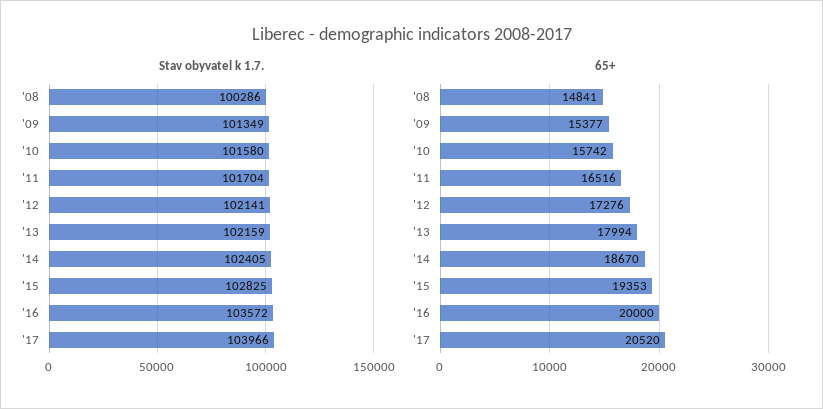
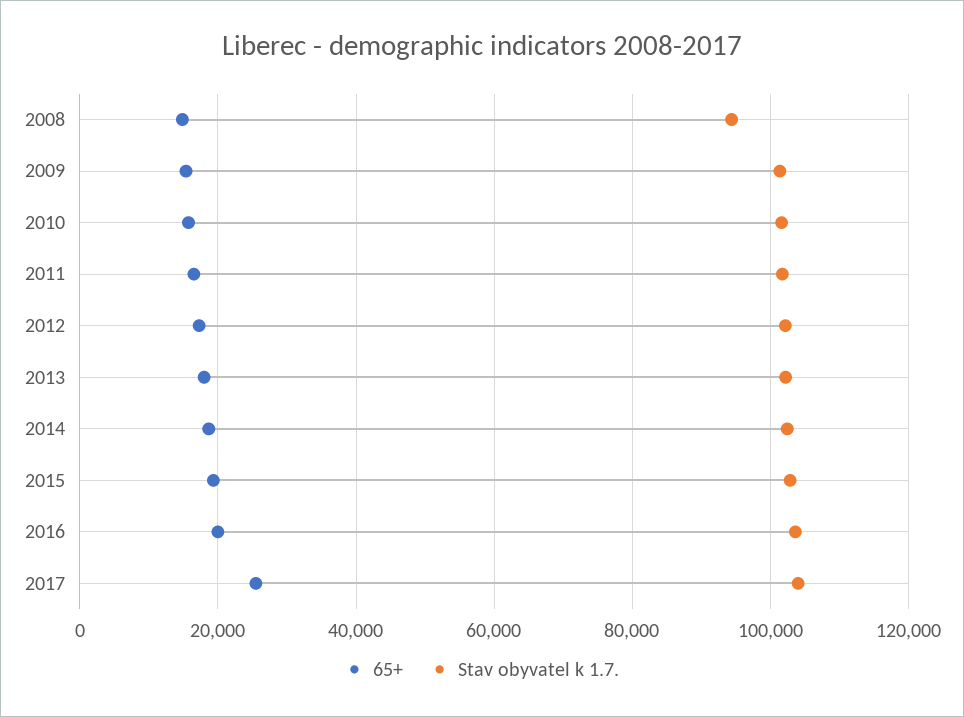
Stav obyvatel k 1.7., '08: 100286 -> 94000
65+, '17: 20520 -> 26000

